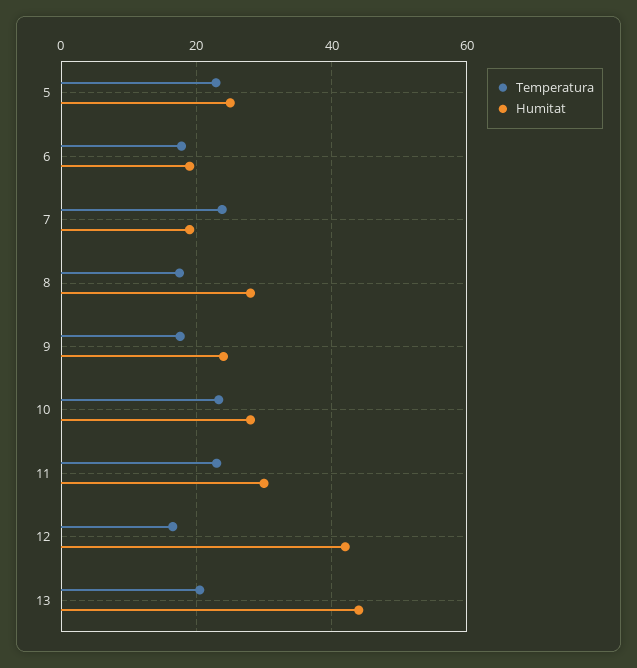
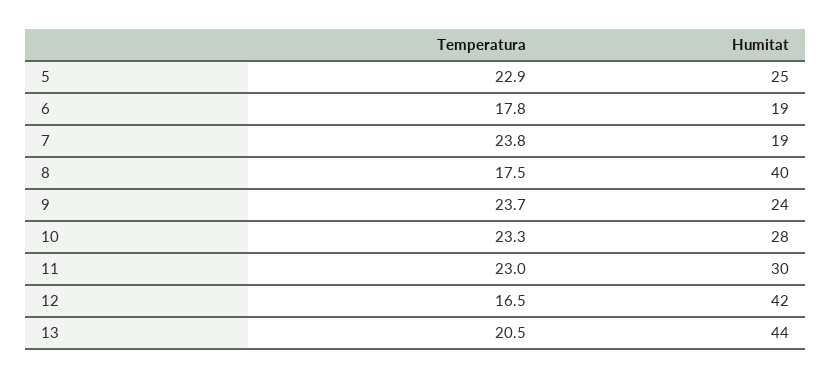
Humitat, 8: 28 -> 40
Temperatura, 9: 18 -> 23.7

